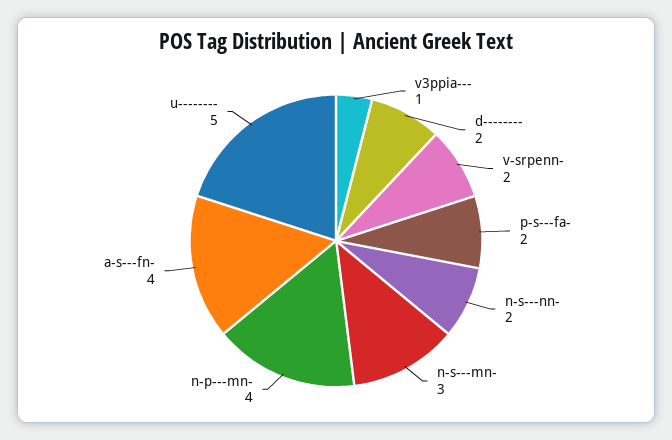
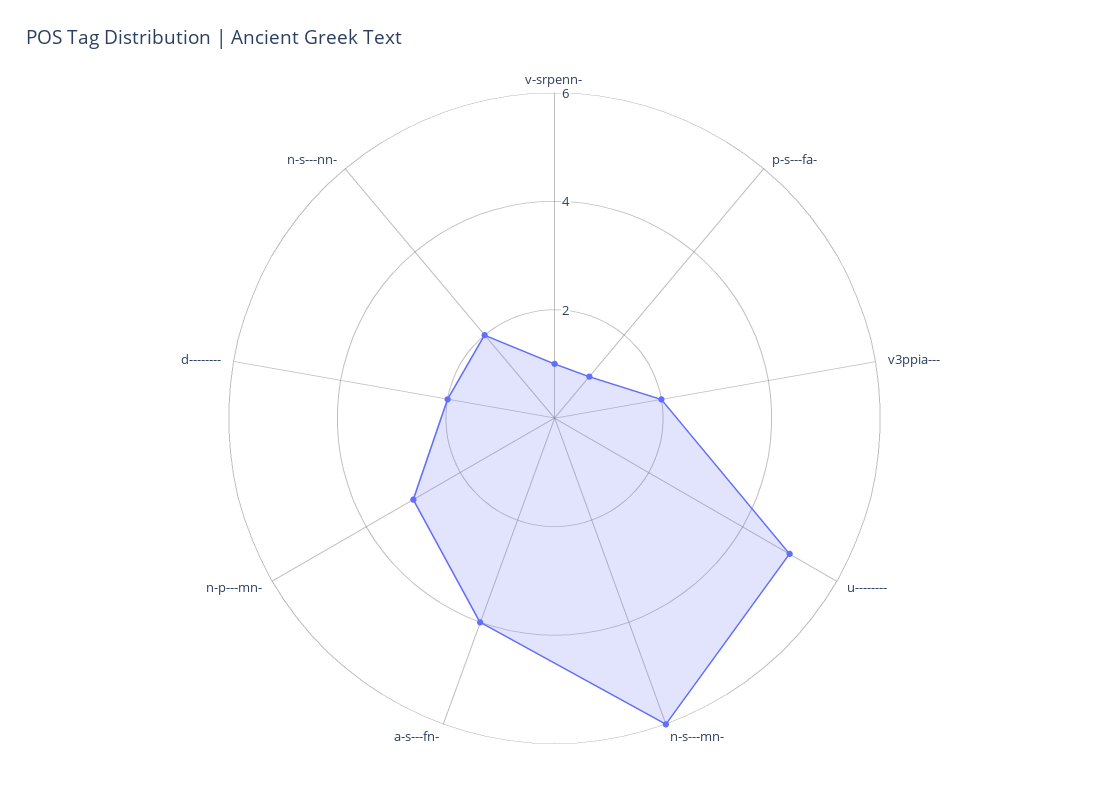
v3ppia---: 1 -> 2
v-srpenn-: 2 -> 1
p-s---fa-: 2 -> 1
n-s---mn-: 3 -> 6
n-p---mn-: 4 -> 3

